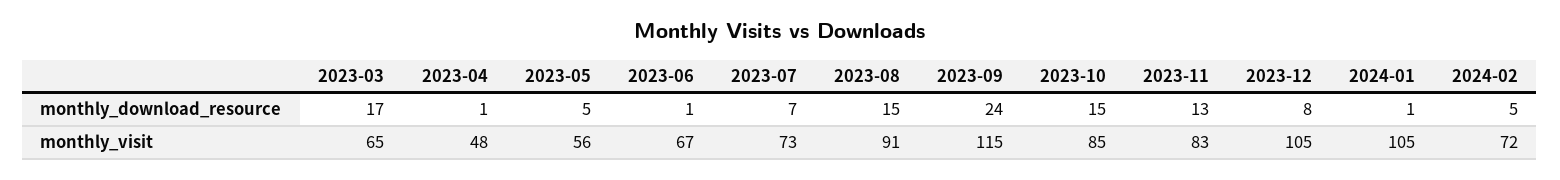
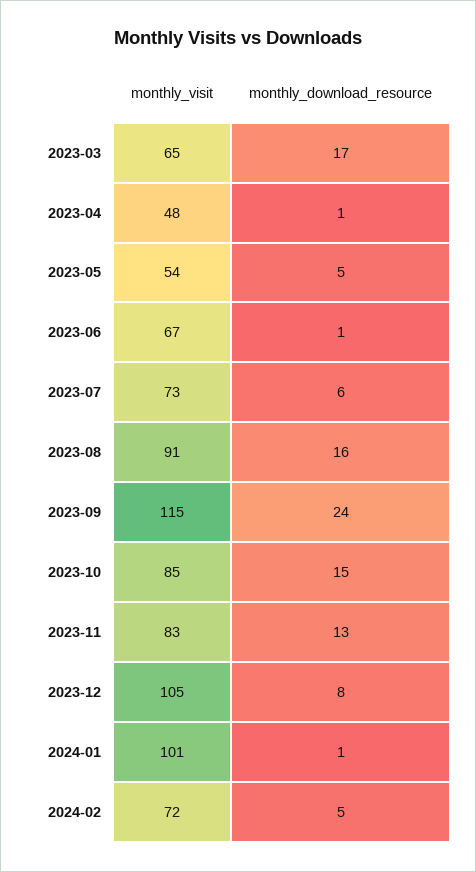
2023-07, monthly_download_resource: 7 -> 6
2023-08, monthly_download_resource: 15 -> 16
2023-05, monthly_visit: 56 -> 54
2024-01, monthly_visit: 105 -> 101

